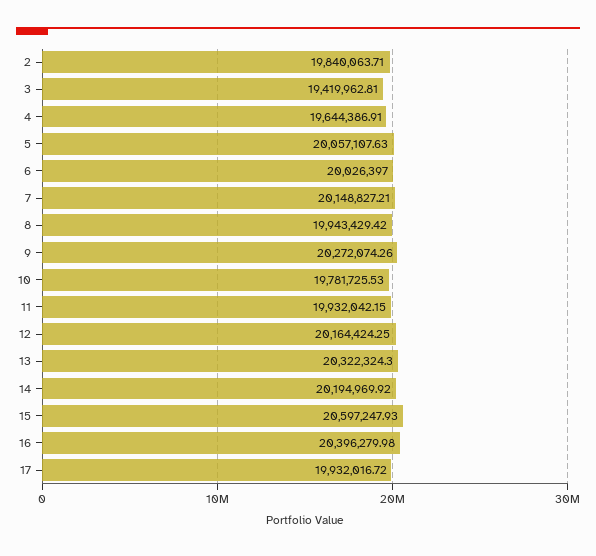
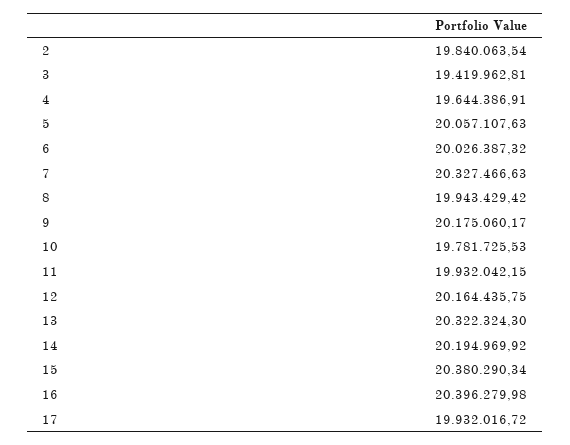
2: 19840063.71 -> 19840063.54
6: 20026397 -> 20026387.32
7: 20148827.21 -> 20327466.63
9: 20272074.26 -> 20175060.17
12: 20164424.25 -> 20164435.75
15: 20597247.93 -> 20380290.34

